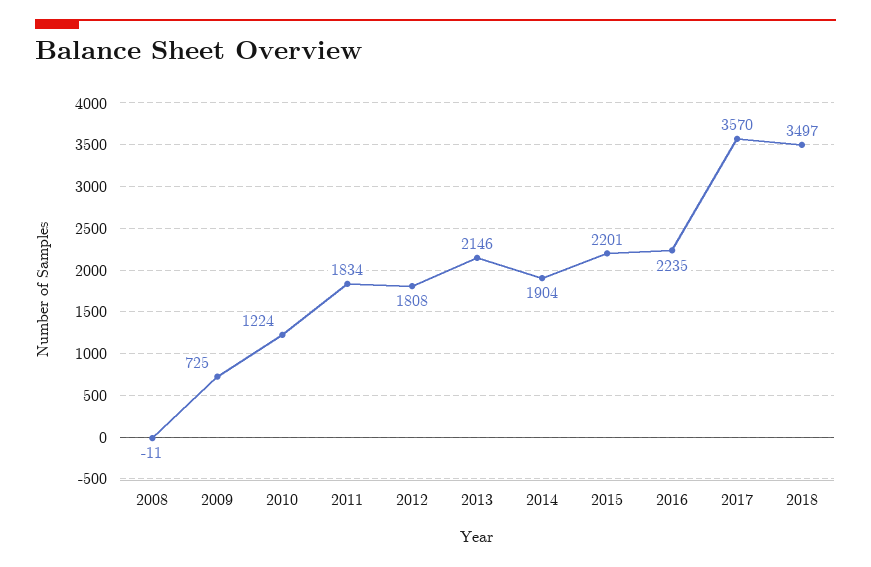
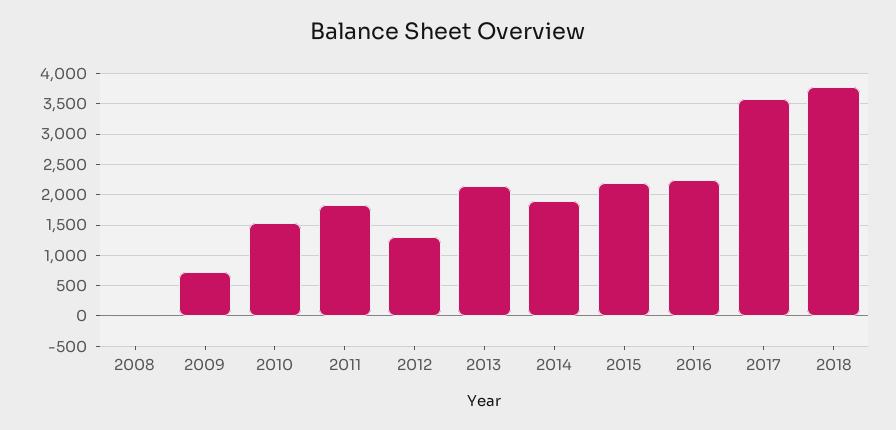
2010: 1224 -> 1500
2012: 1808 -> 1300
2018: 3497 -> 3800

